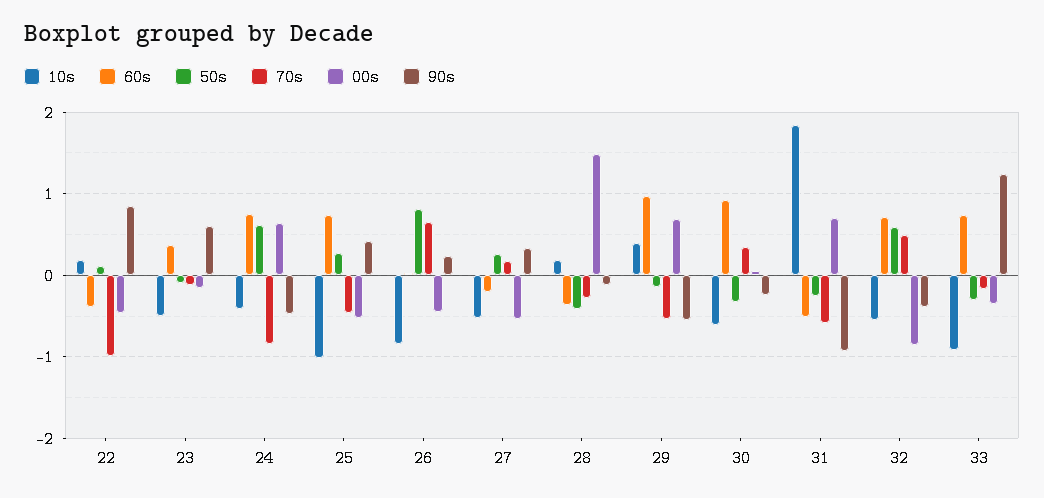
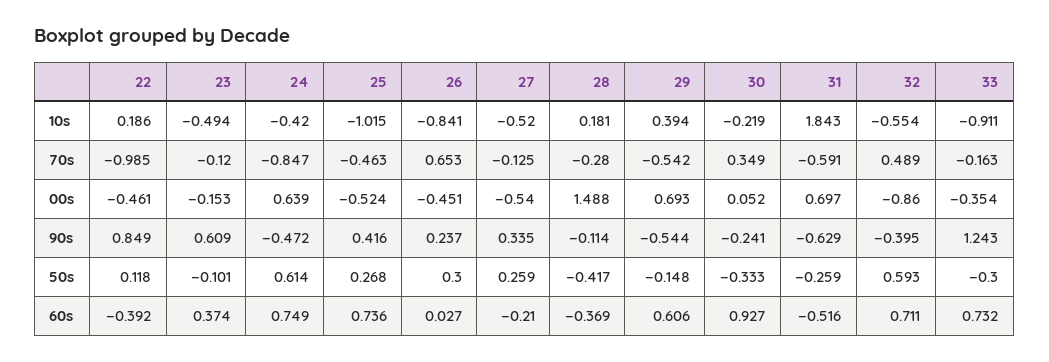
50s, 26: 0.8 -> 0.3
70s, 27: 0.2 -> -0.125
60s, 29: 1 -> 0.606
10s, 30: -0.6 -> -0.219
90s, 31: -0.9 -> -0.629

